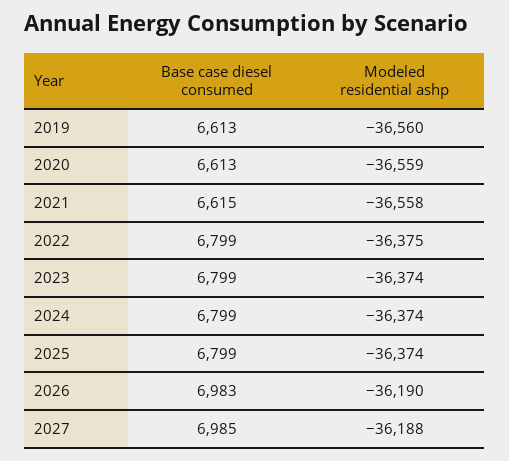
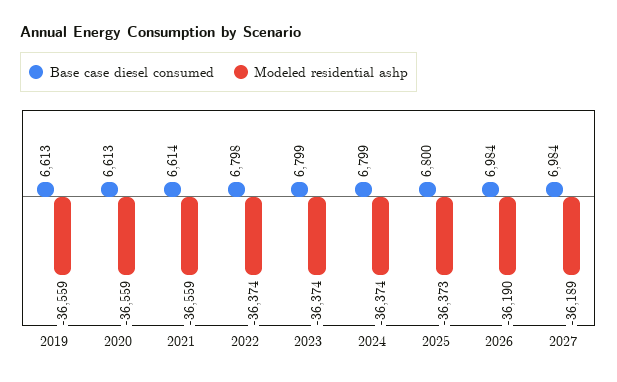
Modeled residential ashp, 2019: -36560 -> -36559
Base case diesel consumed, 2021: 6615 -> 6614
Modeled residential ashp, 2021: -36558 -> -36559
Base case diesel consumed, 2022: 6799 -> 6798
Modeled residential ashp, 2022: -36375 -> -36374
Base case diesel consumed, 2025: 6799 -> 6800
Modeled residential ashp, 2025: -36374 -> -36373
Base case diesel consumed, 2026: 6983 -> 6984
Base case diesel consumed, 2027: 6985 -> 6984
Modeled residential ashp, 2027: -36188 -> -36189

